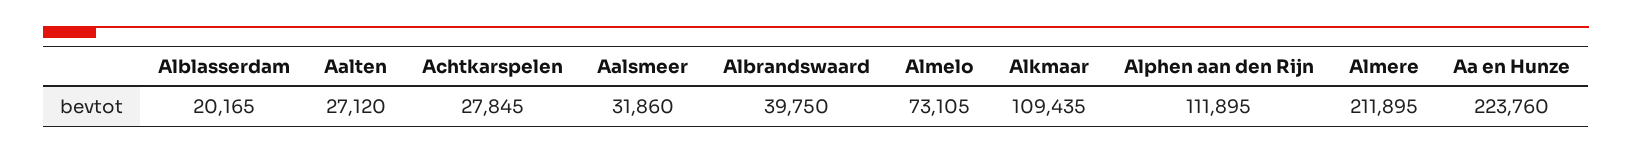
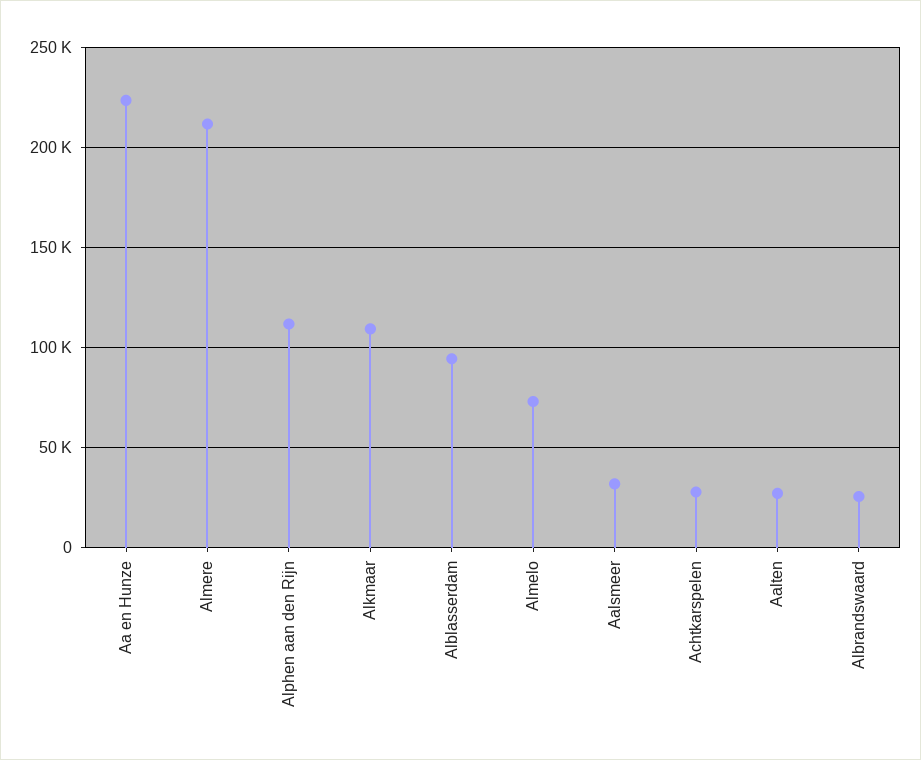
Alblasserdam: 20165 -> 95000
Albrandswaard: 39750 -> 25000

